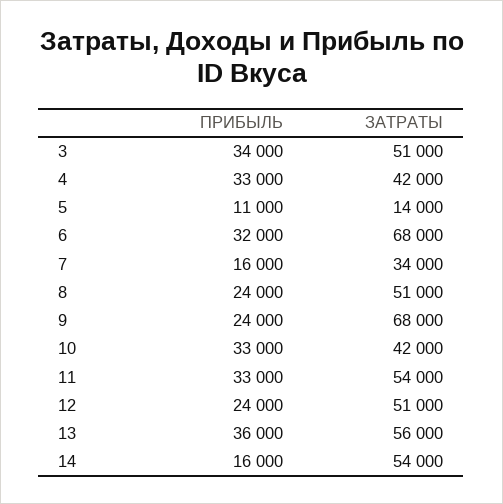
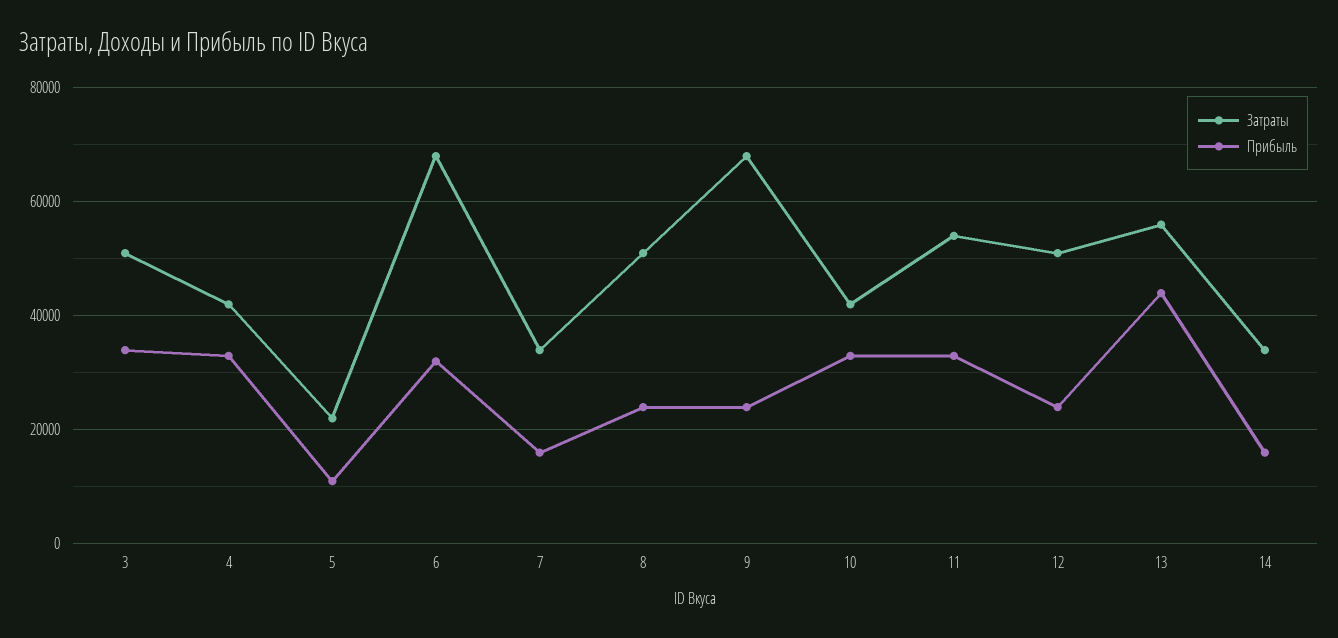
ЗАТРАТЫ, 5: 14000 -> 22000
ПРИБЫЛЬ, 13: 36000 -> 44000
ЗАТРАТЫ, 14: 54000 -> 34000

